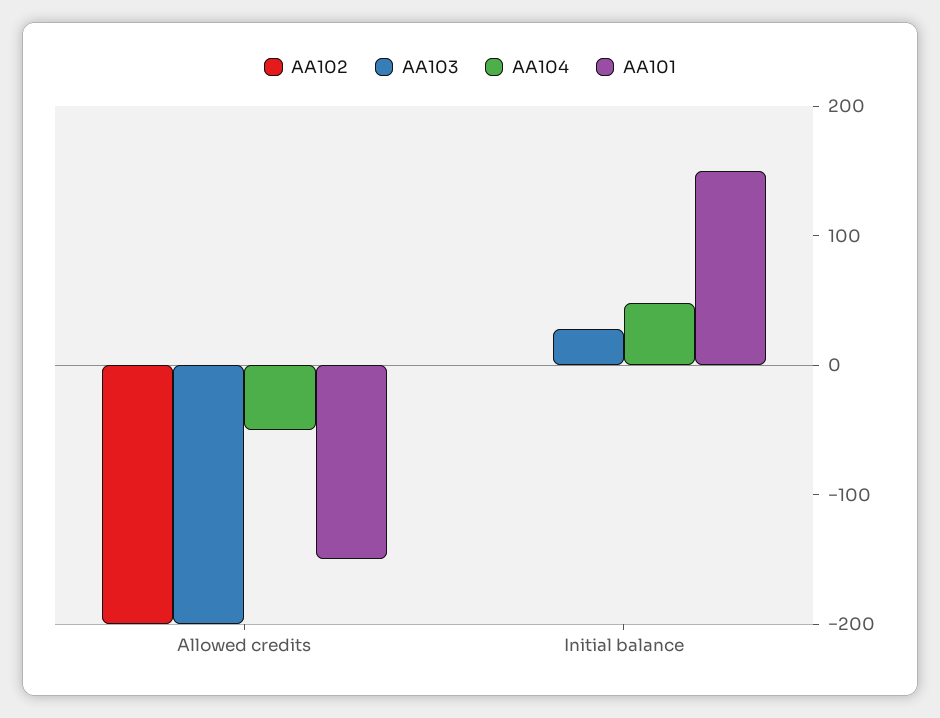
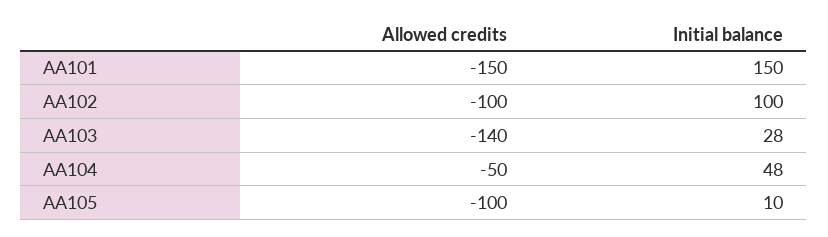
AA102, Allowed credits: -200 -> -100
AA103, Allowed credits: -200 -> -140
AA102, Initial balance: 0 -> 100
AA105, Allowed credits: none -> -100
AA105, Initial balance: none -> 10

